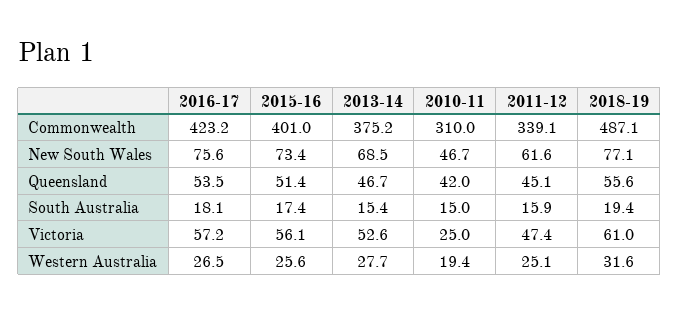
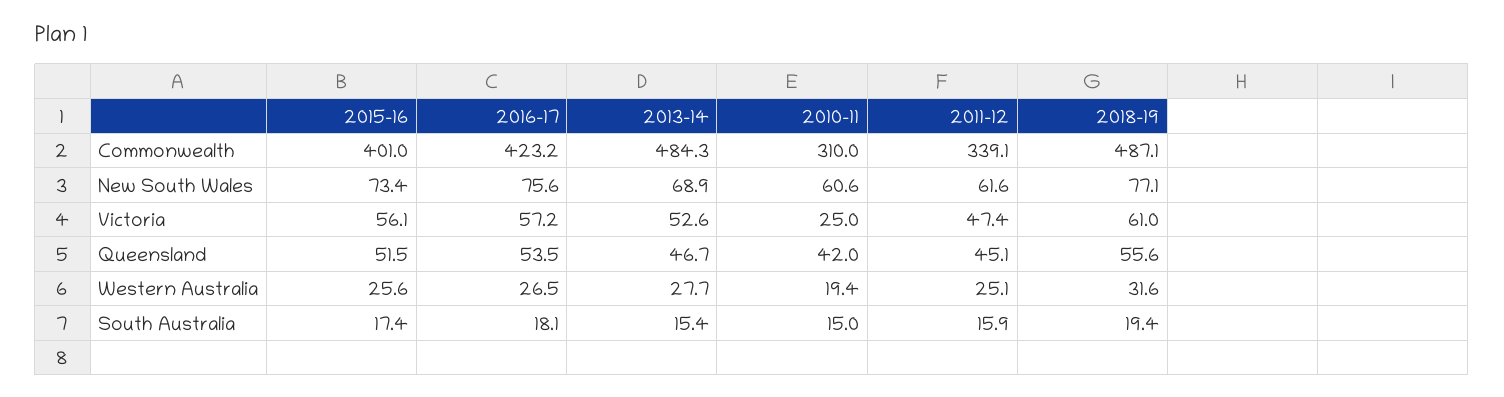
2013-14, Commonwealth: 375.2 -> 484.3
2013-14, New South Wales: 68.5 -> 68.9
2010-11, New South Wales: 46.7 -> 60.6
2015-16, Queensland: 51.4 -> 51.5

